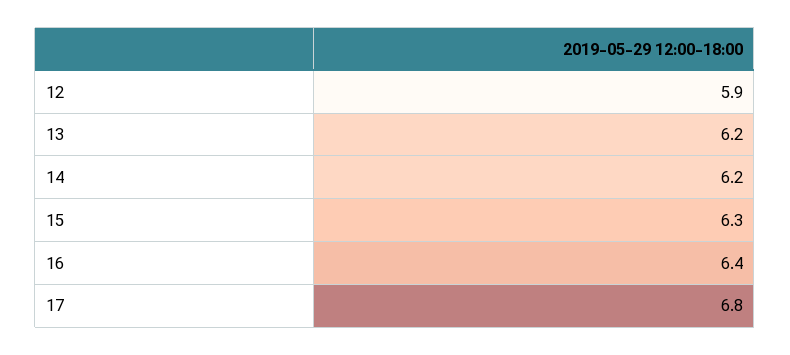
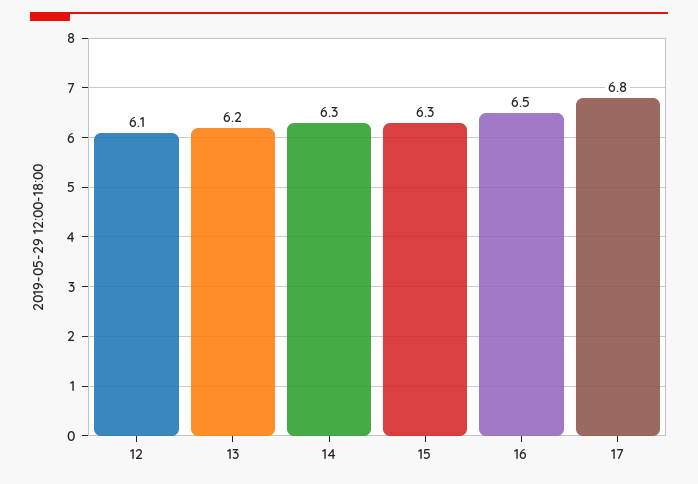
12: 5.9 -> 6.1
14: 6.2 -> 6.3
16: 6.4 -> 6.5

